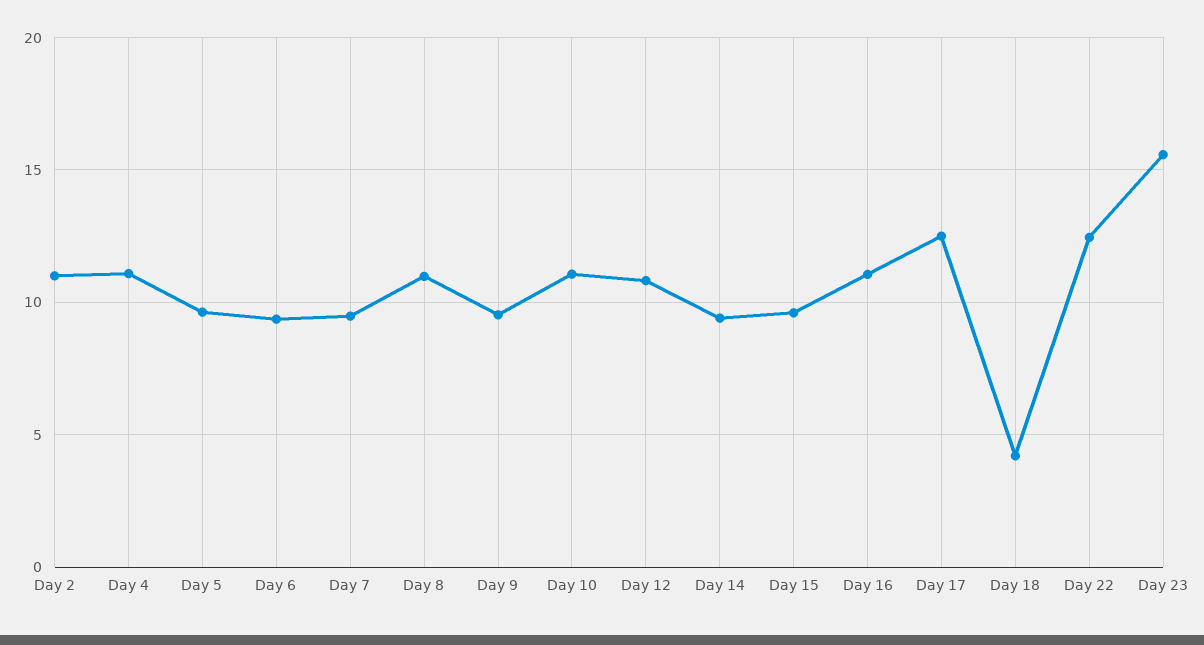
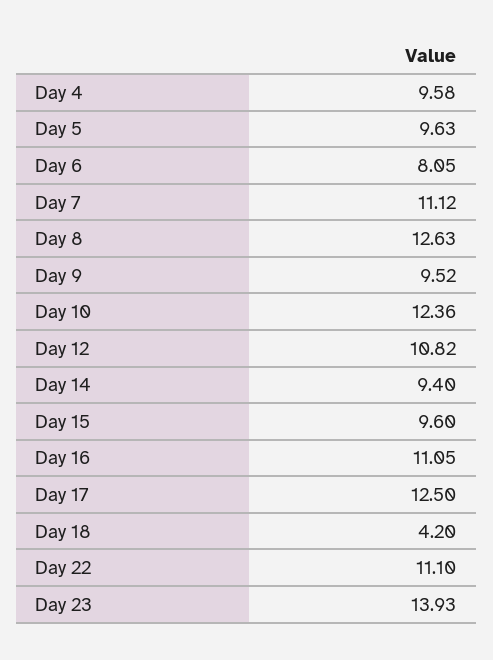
Day 2: 11 -> none
Day 4: 11 -> 9.58
Day 6: 9.5 -> 8.05
Day 7: 9.5 -> 11.12
Day 8: 11 -> 12.63
Day 10: 11 -> 12.36
Day 22: 12.5 -> 11.1
Day 23: 15.5 -> 13.93

